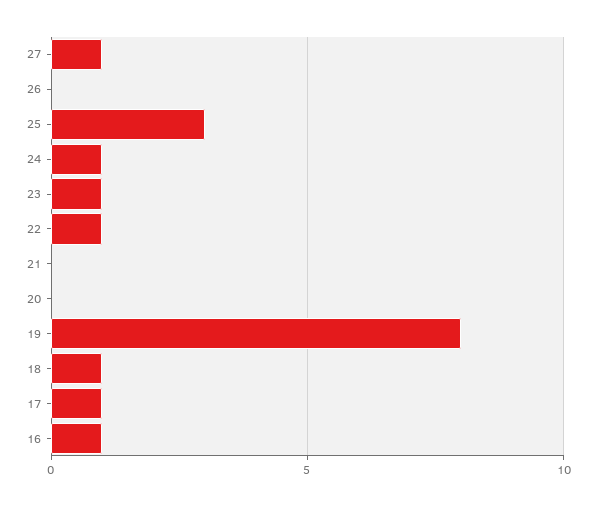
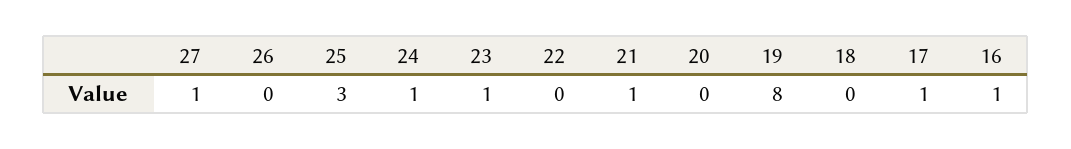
22: 1 -> 0
21: 0 -> 1
18: 1 -> 0

